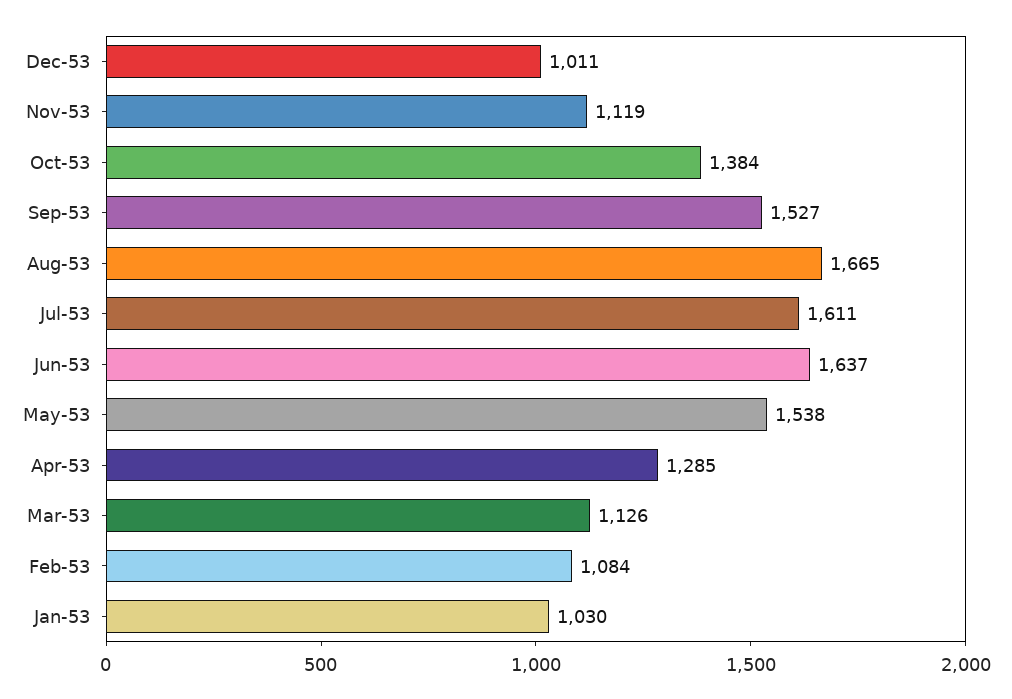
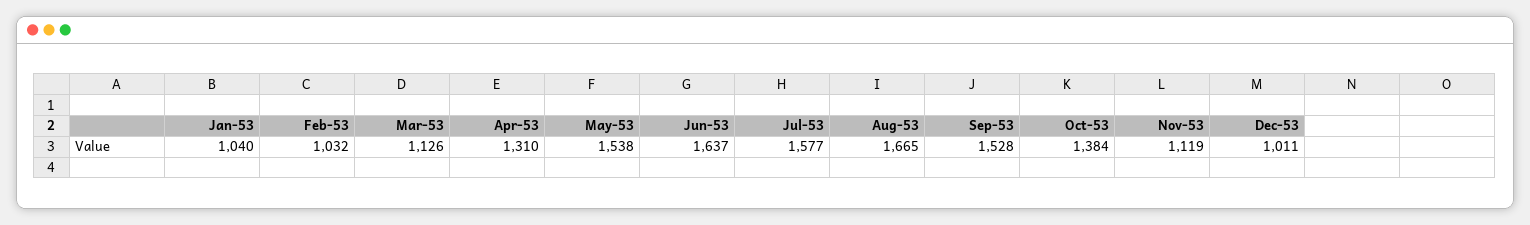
Sep-53: 1527 -> 1528
Jul-53: 1611 -> 1577
Apr-53: 1285 -> 1310
Feb-53: 1084 -> 1032
Jan-53: 1030 -> 1040

